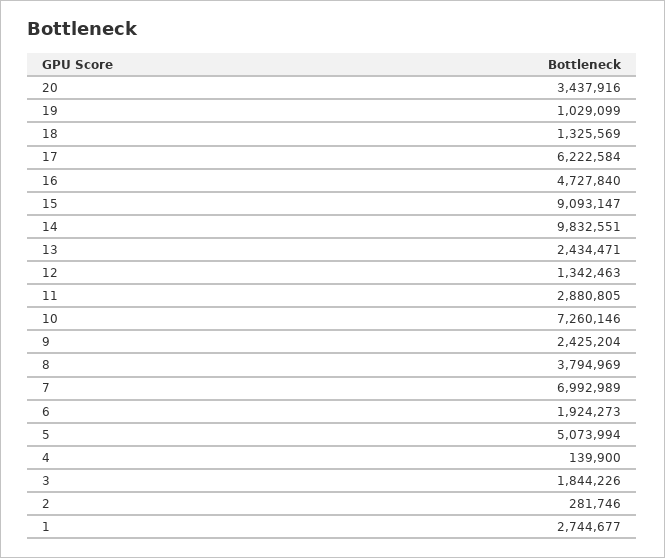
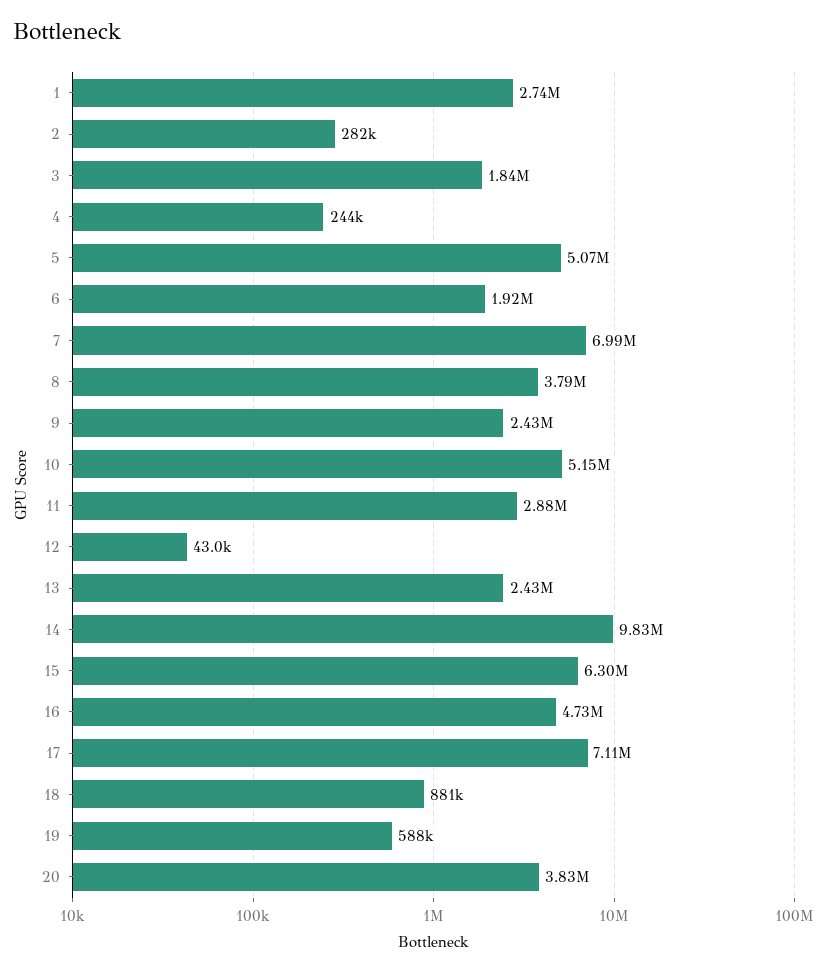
20: 3437916 -> 3830000
19: 1029099 -> 588000
18: 1325569 -> 881000
17: 6222584 -> 7110000
15: 9093147 -> 6300000
12: 1342463 -> 43000
10: 7260146 -> 5150000
4: 139900 -> 244000

